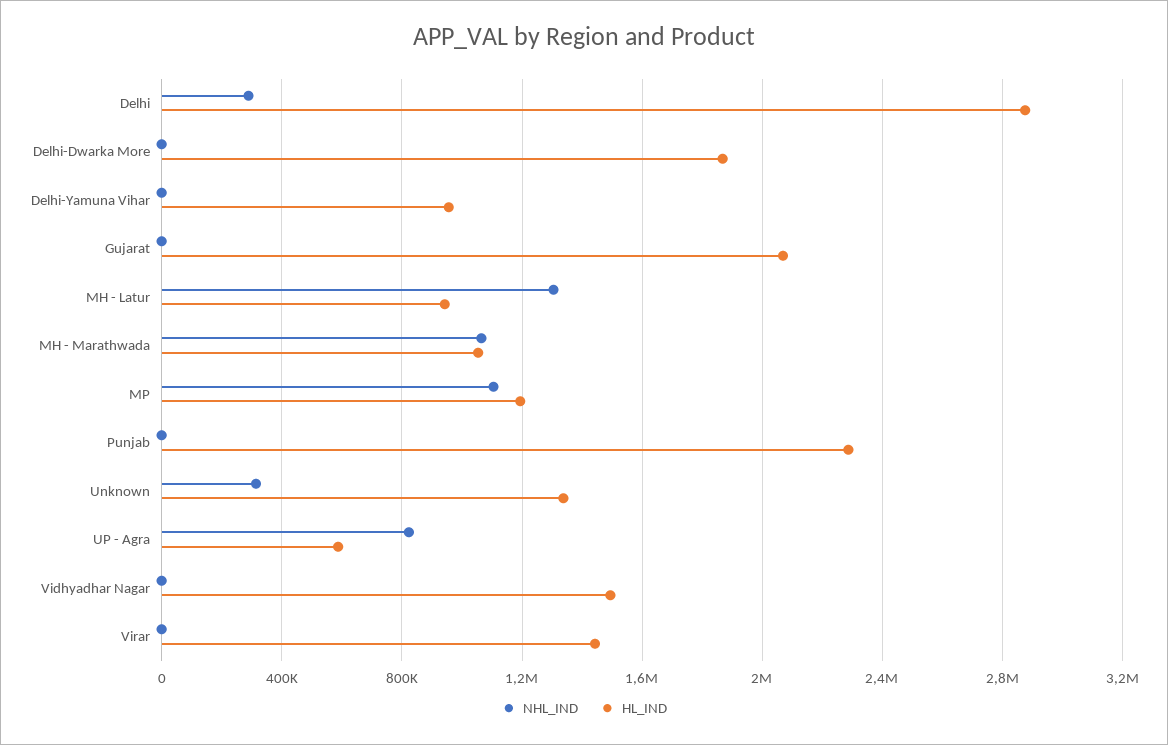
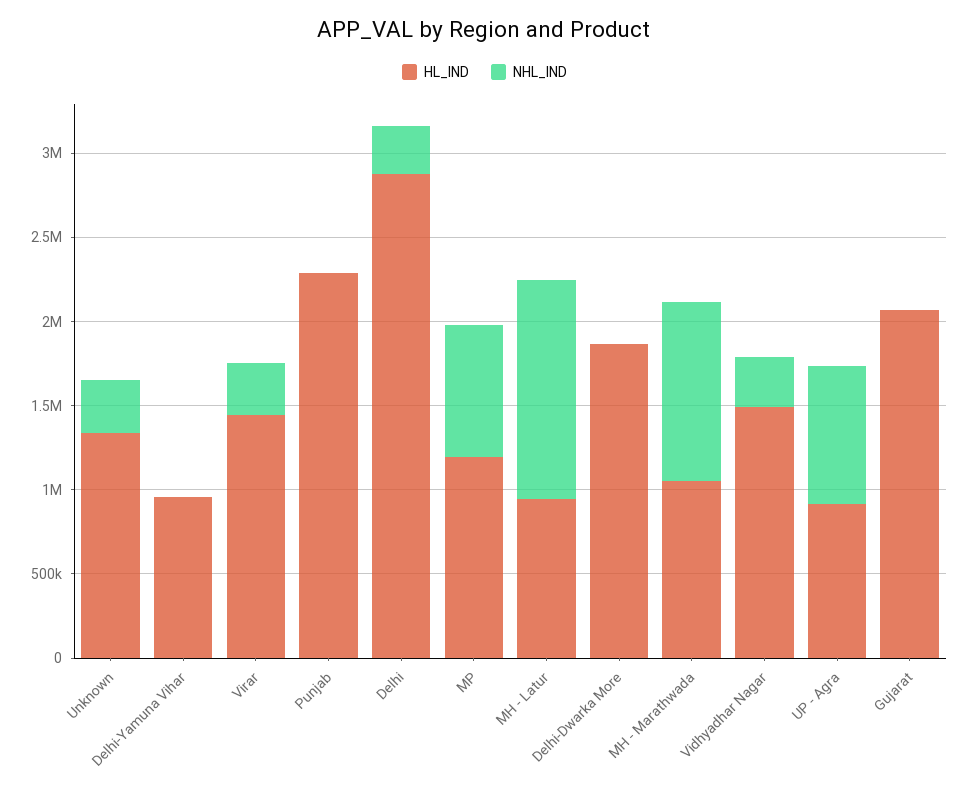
NHL_IND, MP: 1100000 -> 800000
HL_IND, UP - Agra: 600000 -> 900000
NHL_IND, Vidhyadhar Nagar: 0 -> 300000
NHL_IND, Virar: 0 -> 300000

